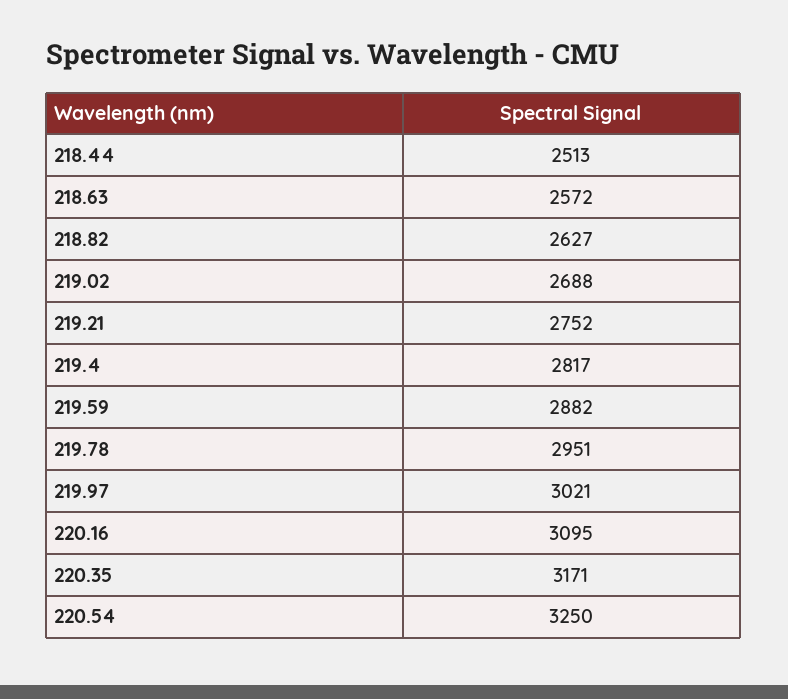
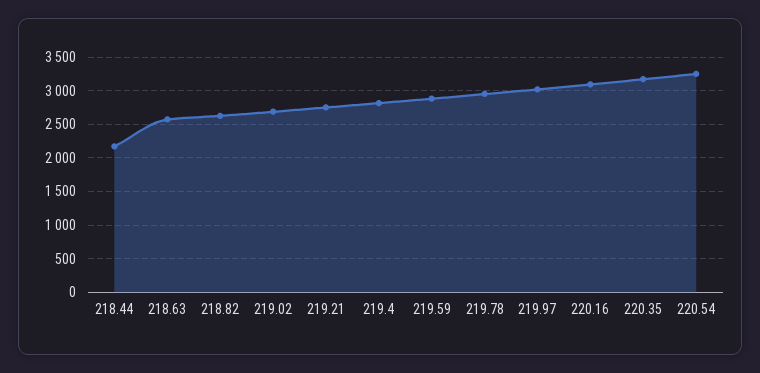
218.44: 2513 -> 2200

